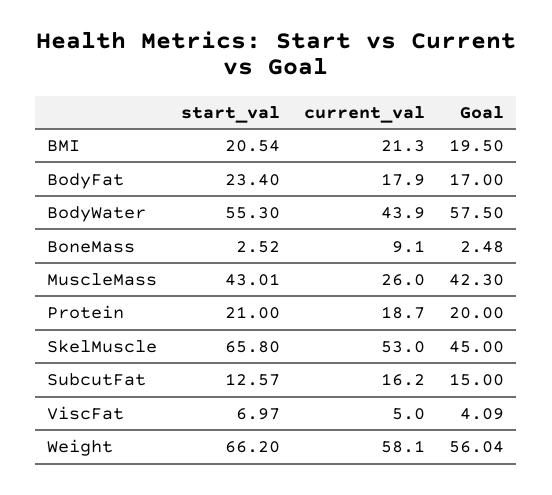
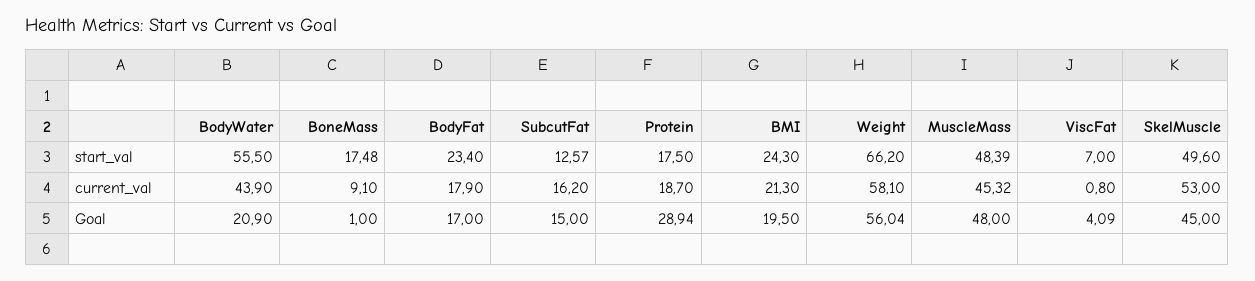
start_val, BMI: 20.54 -> 24.3
start_val, BodyWater: 55.3 -> 55.5
Goal, BodyWater: 57.5 -> 20.9
start_val, BoneMass: 2.52 -> 17.48
Goal, BoneMass: 2.48 -> 1
start_val, MuscleMass: 43.01 -> 48.39
current_val, MuscleMass: 26 -> 45.32
Goal, MuscleMass: 42.3 -> 48
start_val, Protein: 21 -> 17.5
Goal, Protein: 20 -> 28.94
start_val, SkelMuscle: 65.8 -> 49.6
start_val, ViscFat: 6.97 -> 7
current_val, ViscFat: 5 -> 0.8

